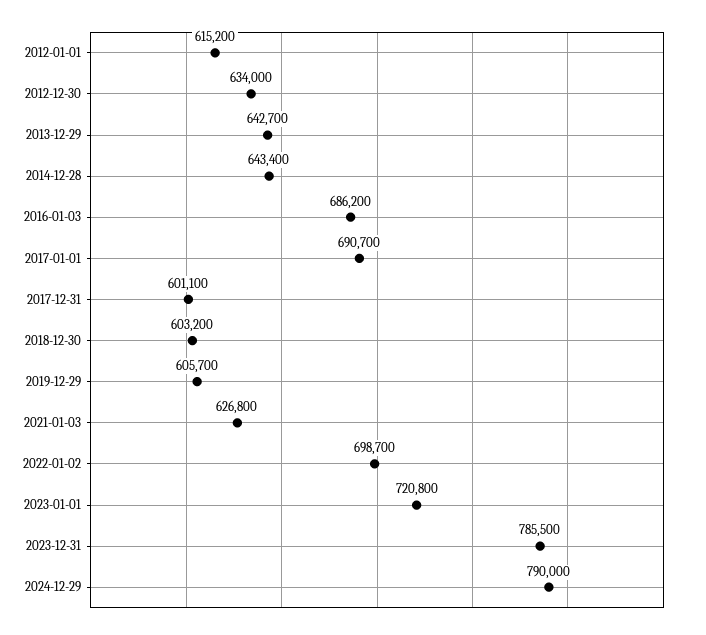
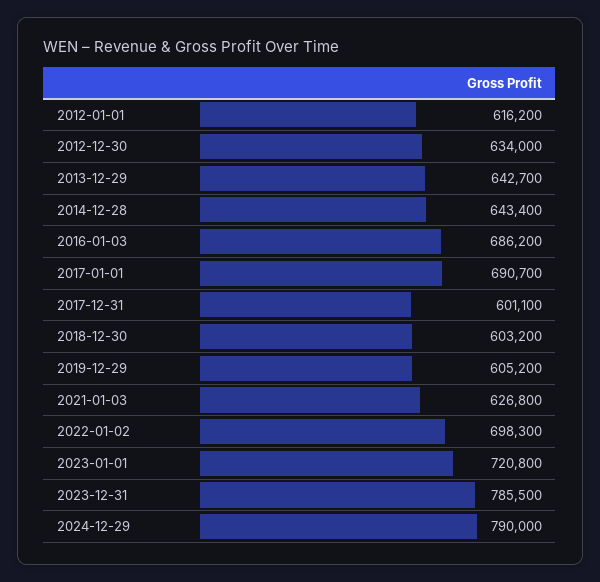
2012-01-01: 615200 -> 616200
2019-12-29: 605700 -> 605200
2022-01-02: 698700 -> 698300

